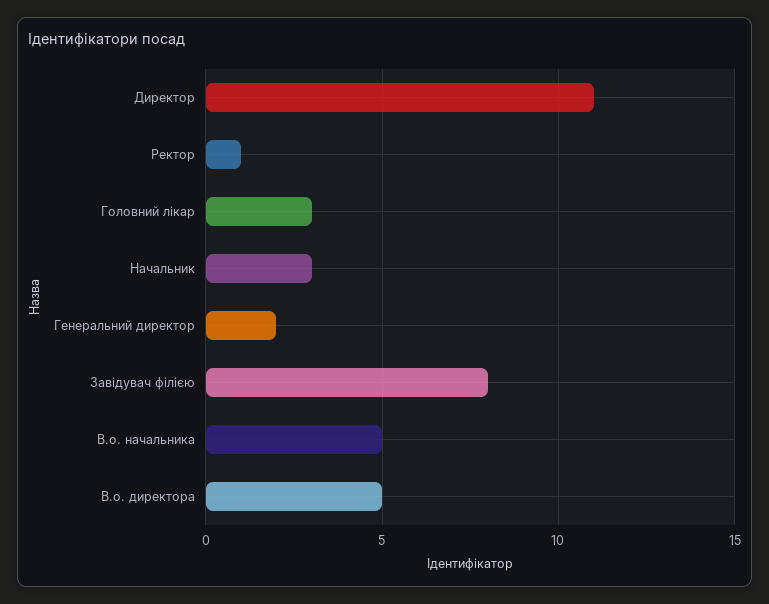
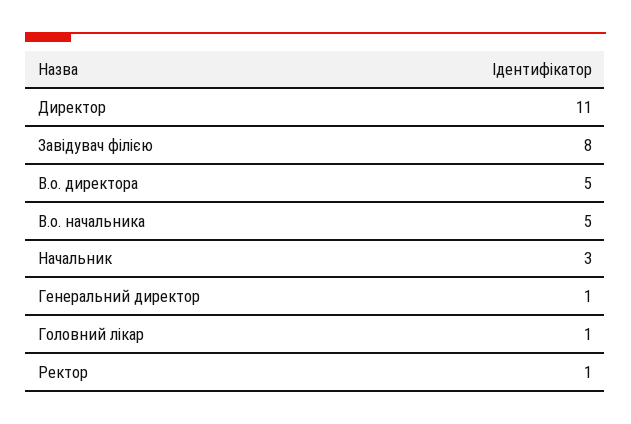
Головний лікар: 3 -> 1
Генеральний директор: 2 -> 1

